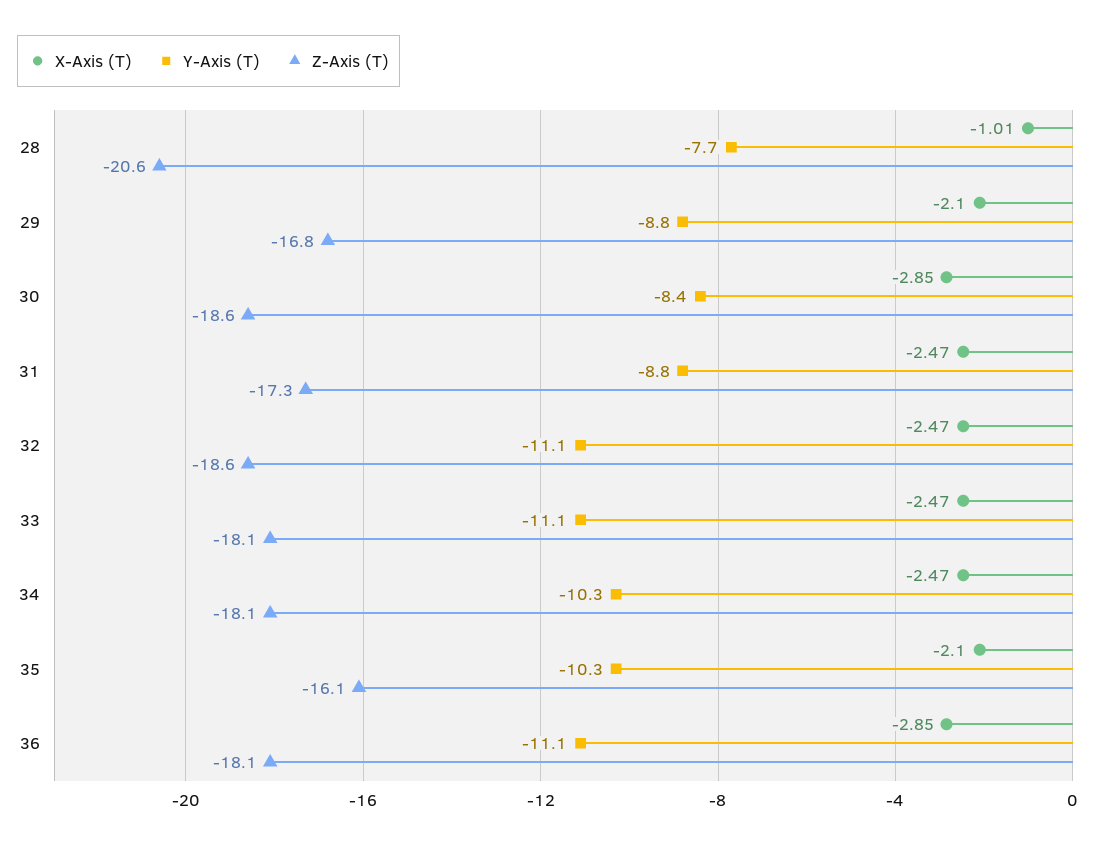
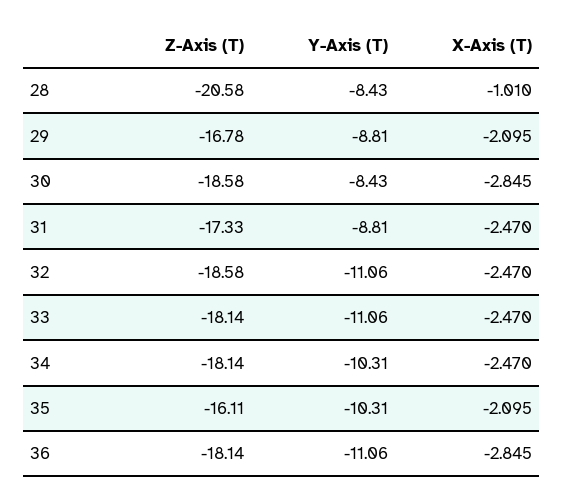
Y-Axis (T), 28: -7.7 -> -8.43

